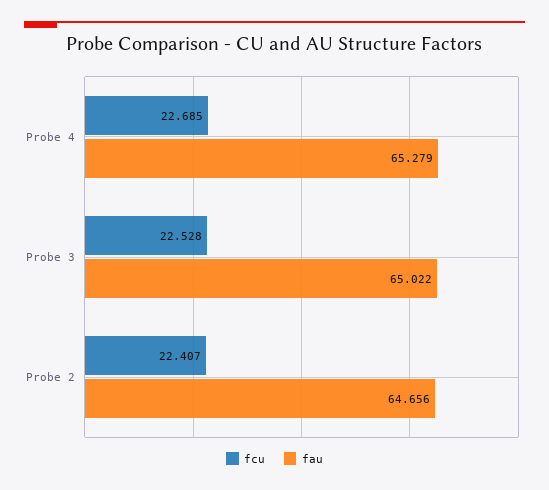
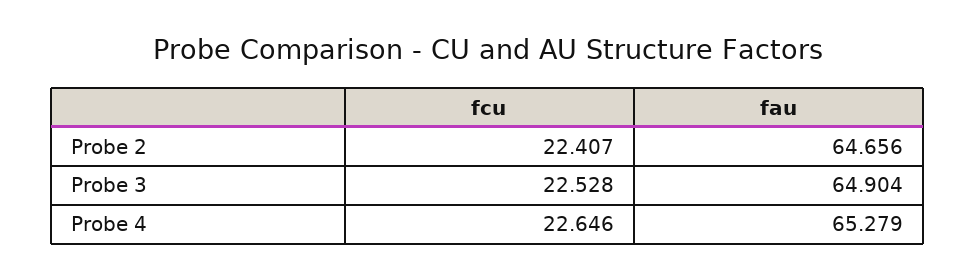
fcu, Probe 4: 22.685 -> 22.646
fau, Probe 3: 65.022 -> 64.904

